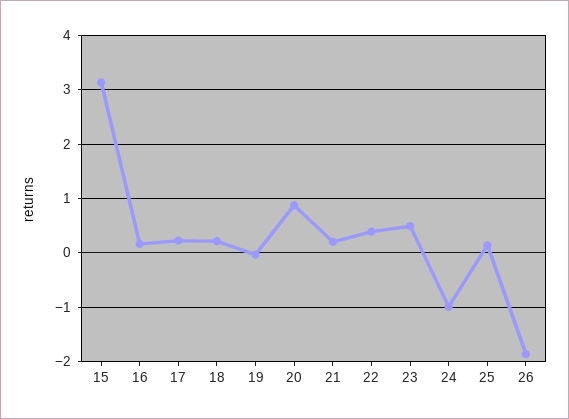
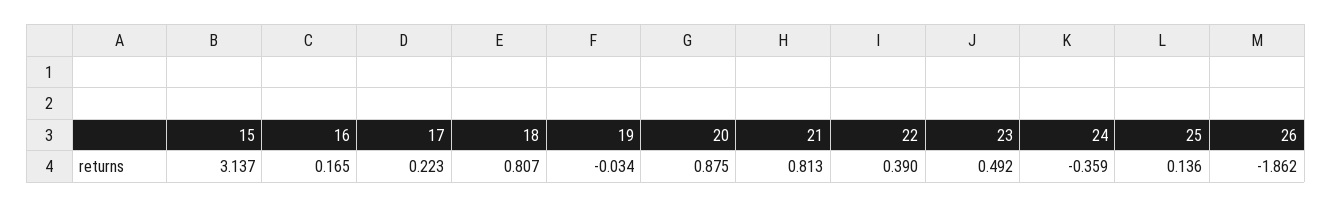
18: 0.2 -> 0.807
21: 0.2 -> 0.813
24: -1 -> -0.359

